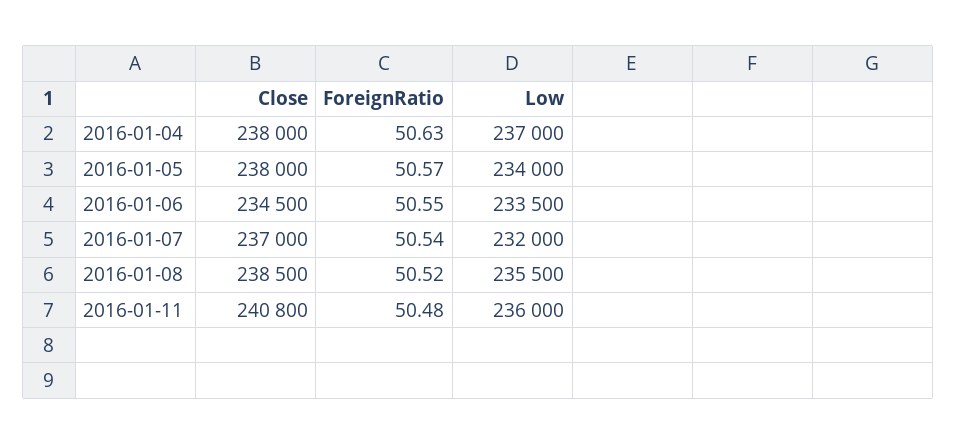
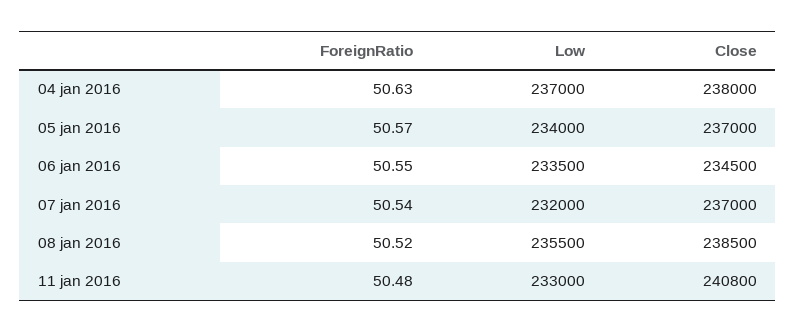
Close, 2016-01-05: 238000 -> 237000
Low, 2016-01-11: 236000 -> 233000

